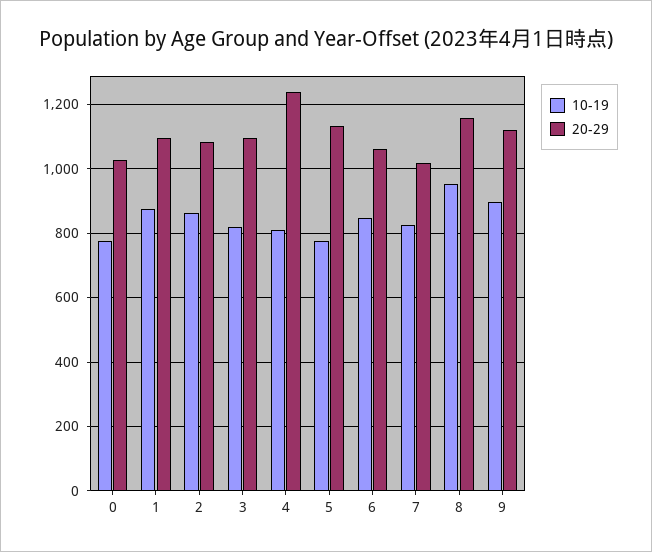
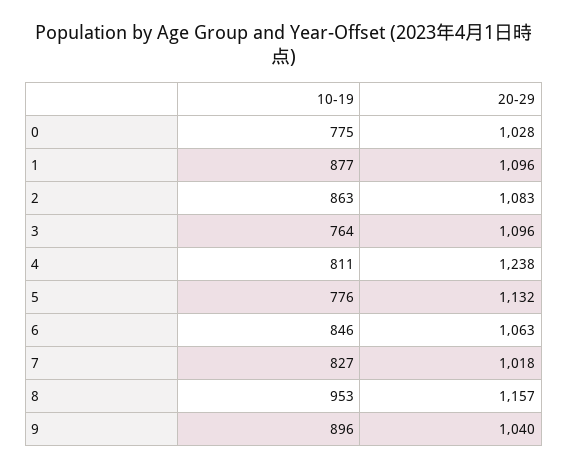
10-19, 3: 820 -> 764
20-29, 9: 1120 -> 1040

